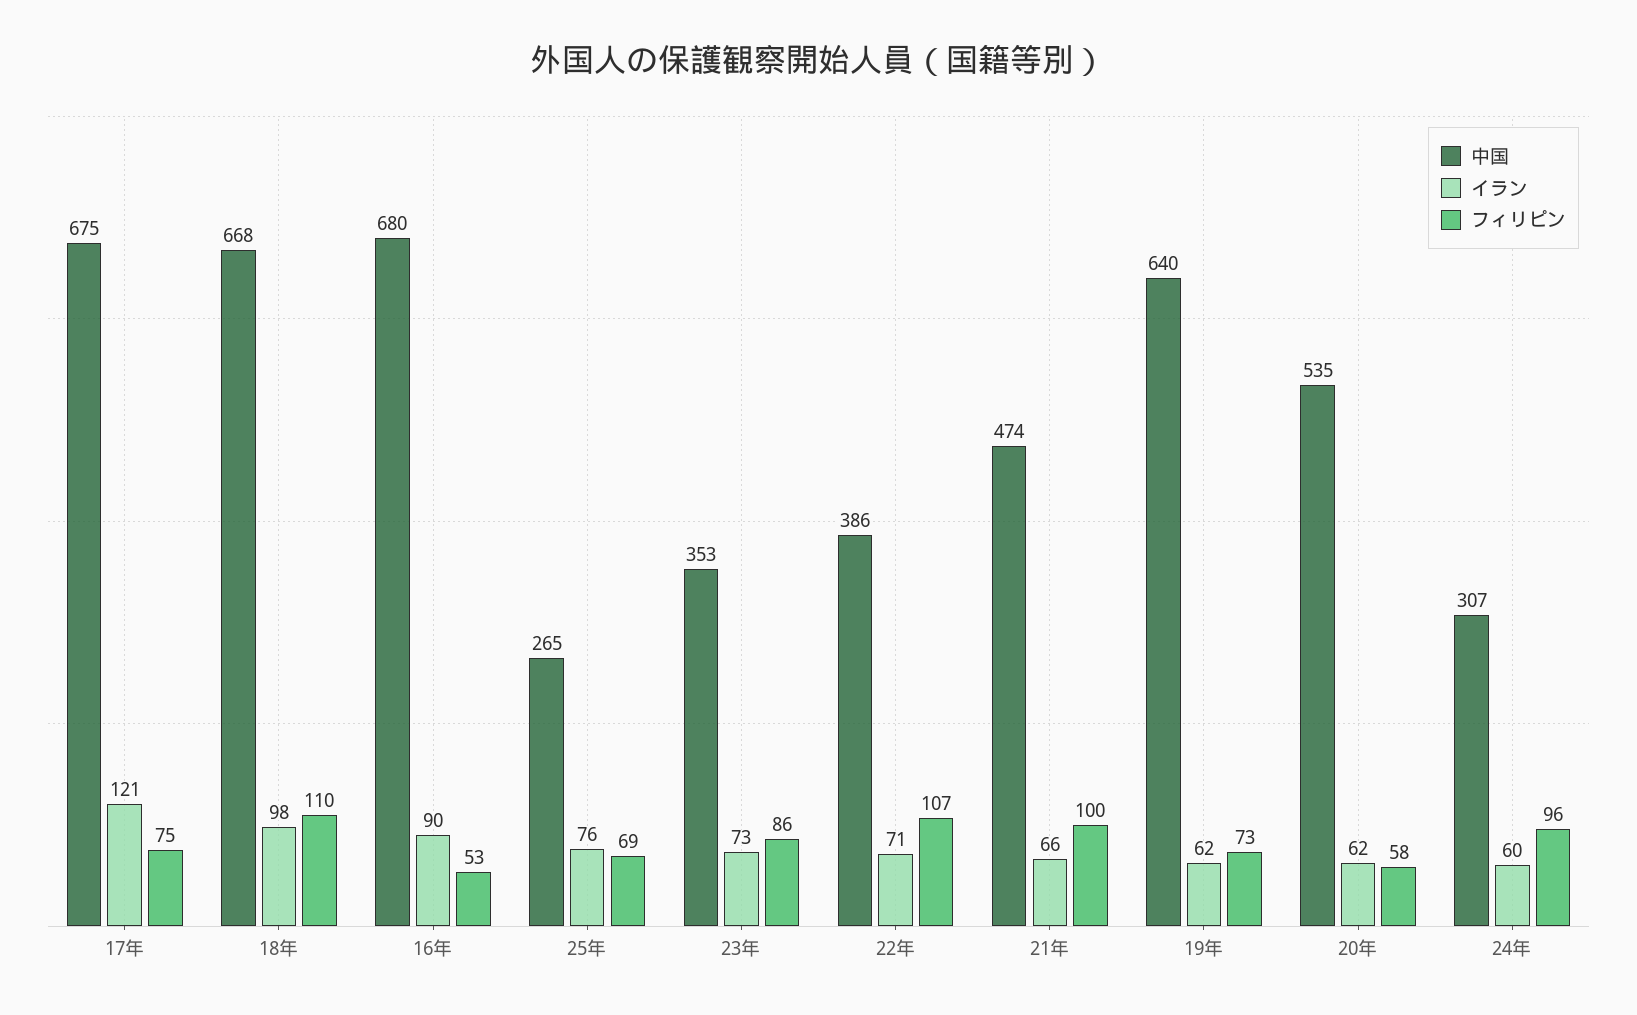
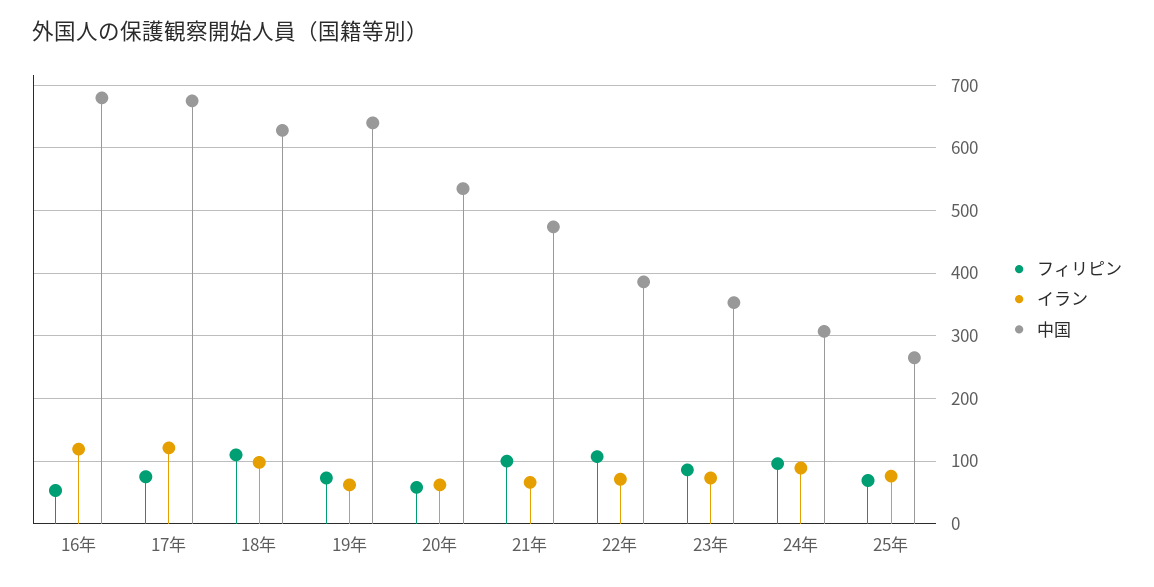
中国, 18年: 668 -> 630
イラン, 16年: 90 -> 120
イラン, 24年: 60 -> 90

